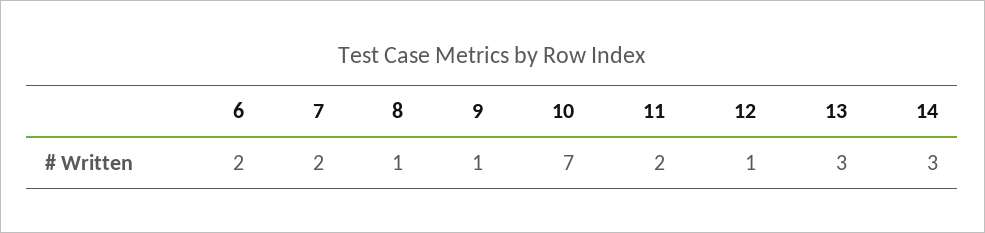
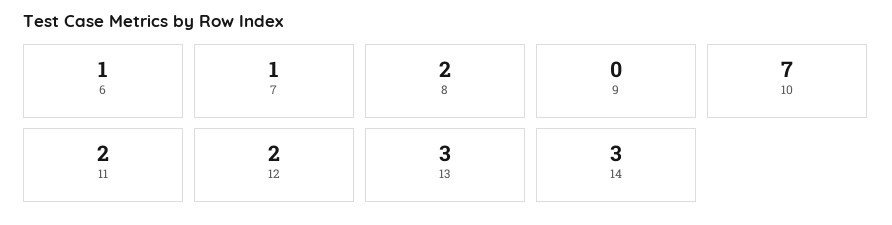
6: 2 -> 1
7: 2 -> 1
8: 1 -> 2
9: 1 -> 0
12: 1 -> 2

